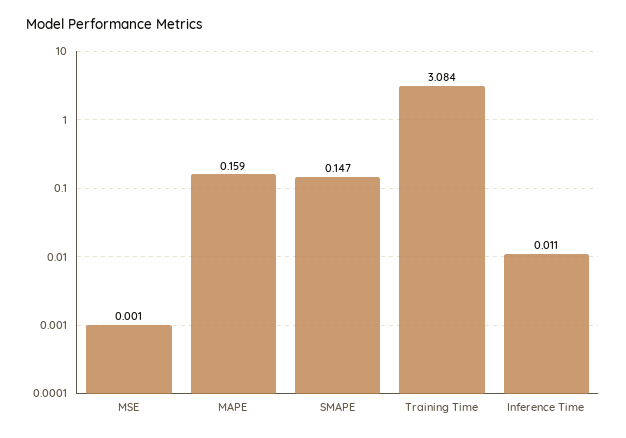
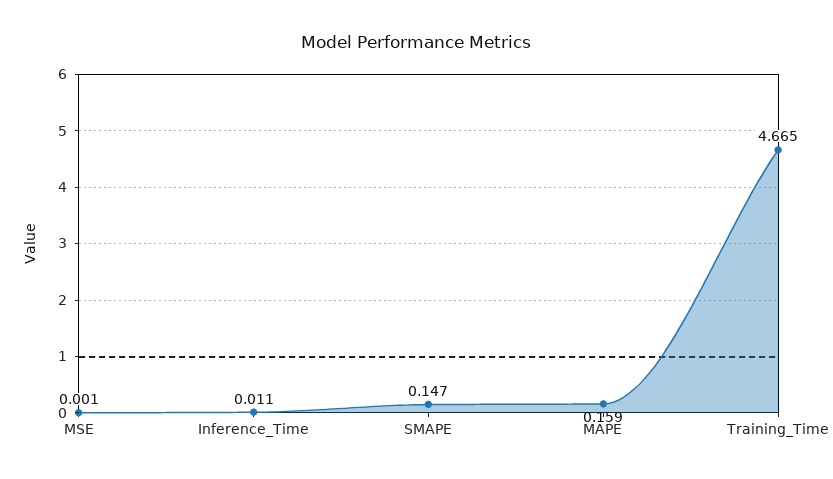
Training Time: 3.084 -> 4.665

